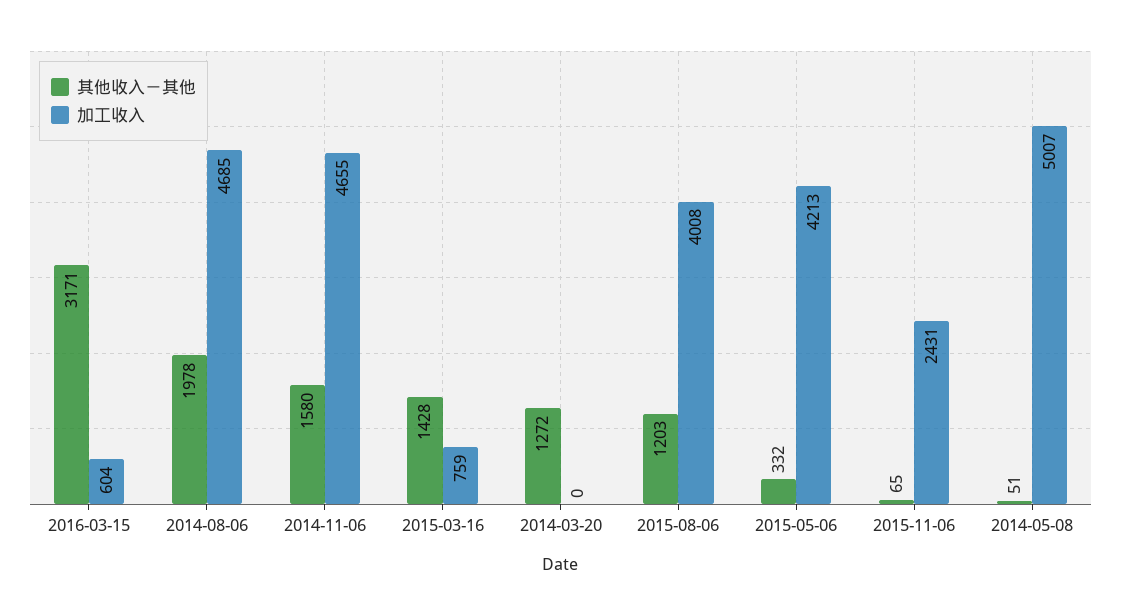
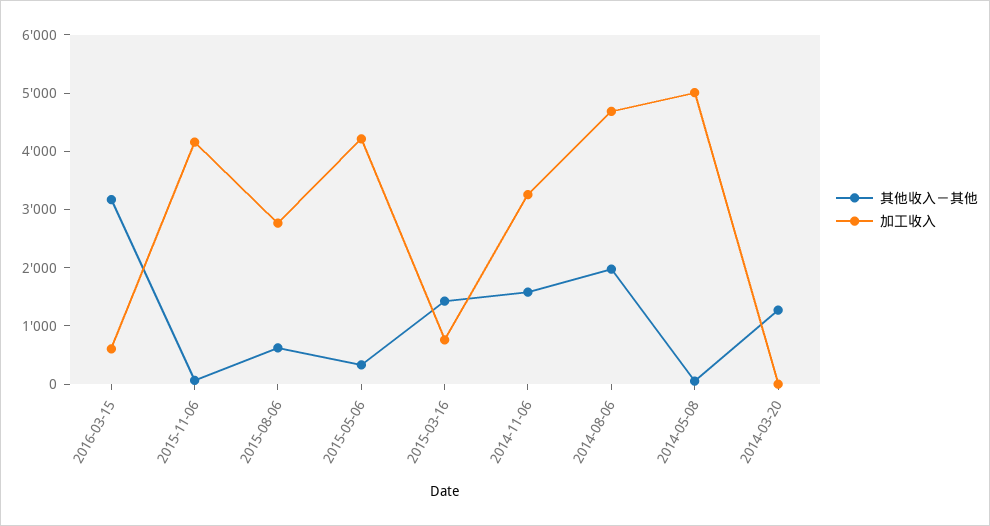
加工收入, 2014-11-06: 4655 -> 3200
其他收入－其他, 2015-08-06: 1203 -> 600
加工收入, 2015-08-06: 4008 -> 2800
加工收入, 2015-11-06: 2431 -> 4200

